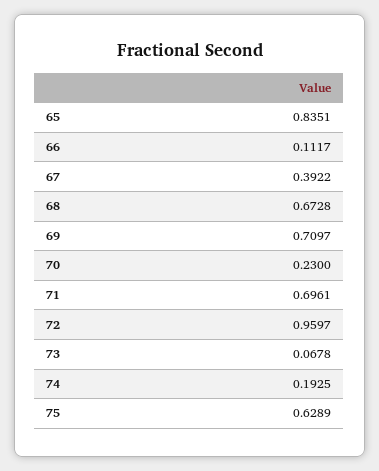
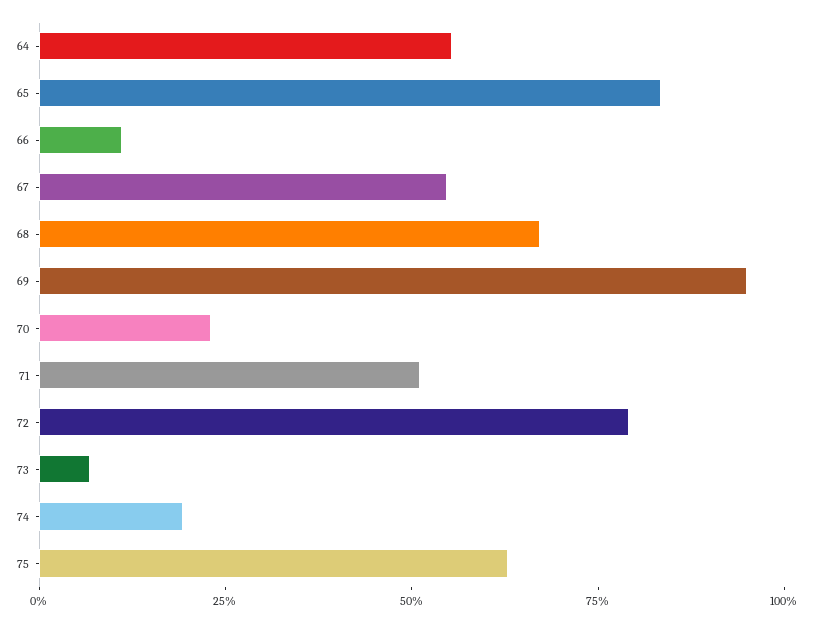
67: 0.3922 -> 0.55
69: 0.7097 -> 0.95
71: 0.6961 -> 0.5
72: 0.9597 -> 0.8
64: none -> 0.55

